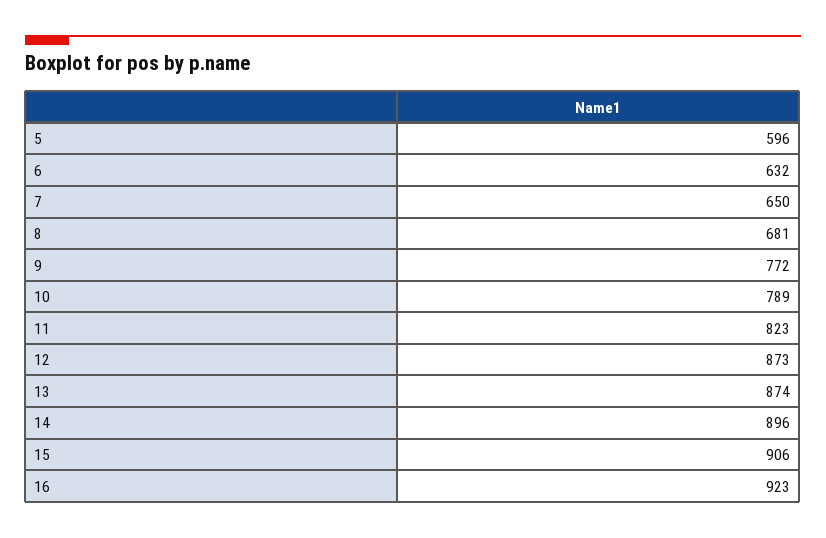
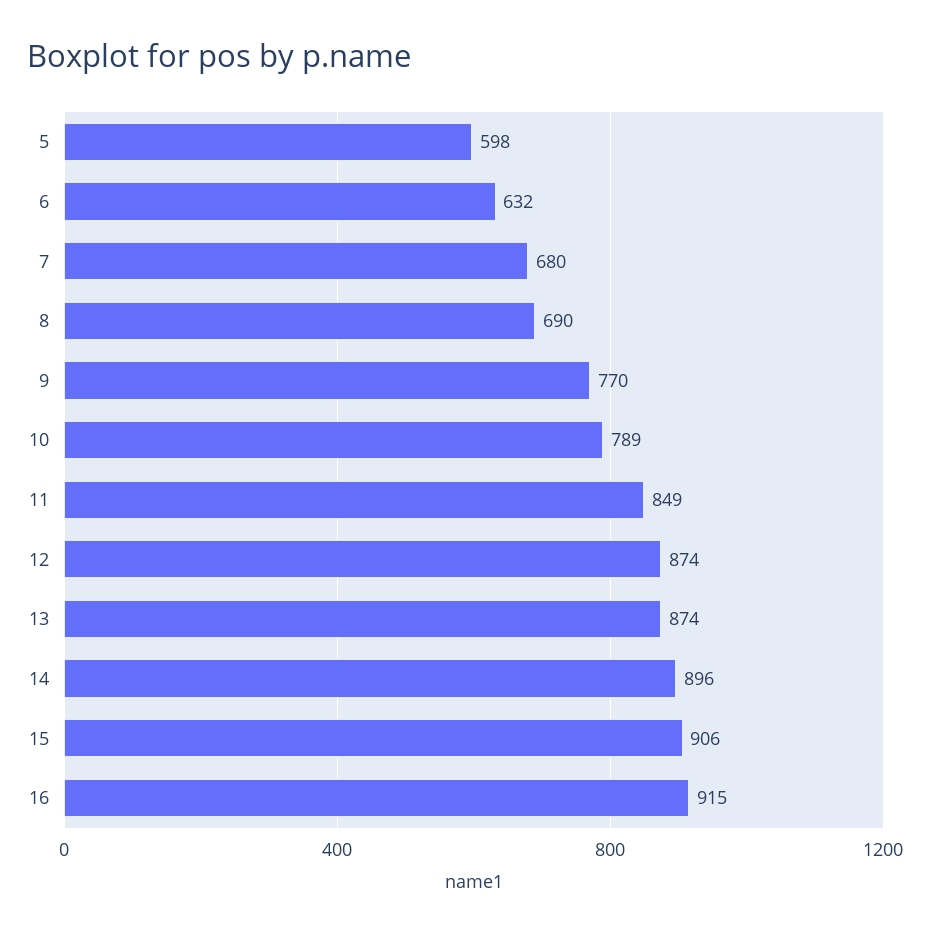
5: 596 -> 598
7: 650 -> 680
8: 681 -> 690
9: 772 -> 770
11: 823 -> 849
12: 873 -> 874
16: 923 -> 915

